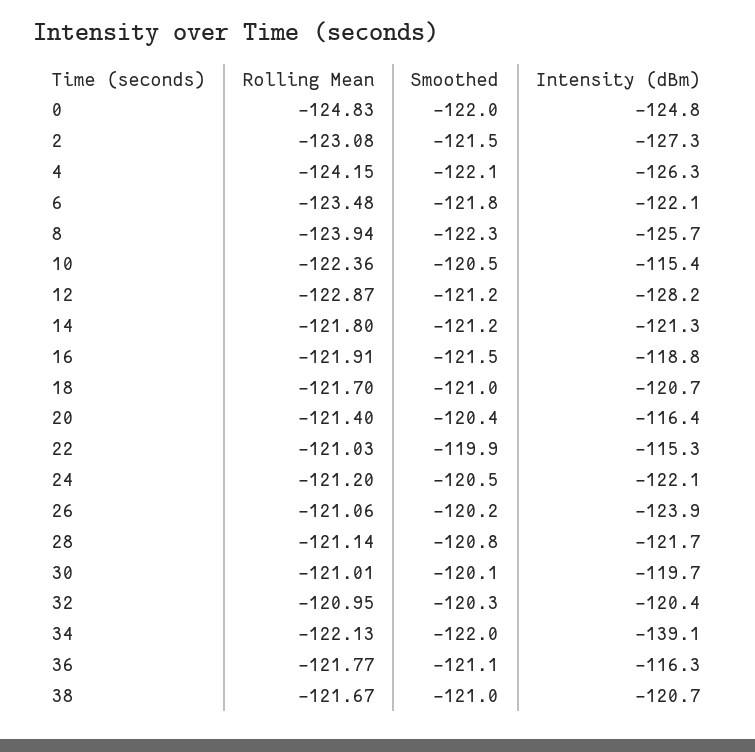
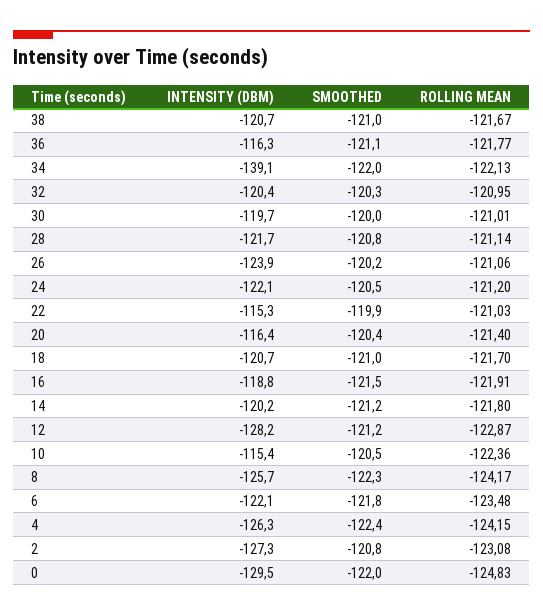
Intensity (dBm), 0: -124.8 -> -129.5
Smoothed, 2: -121.5 -> -120.8
Smoothed, 4: -122.1 -> -122.4
Rolling Mean, 8: -123.94 -> -124.17
Intensity (dBm), 14: -121.3 -> -120.2
Smoothed, 30: -120.1 -> -120

